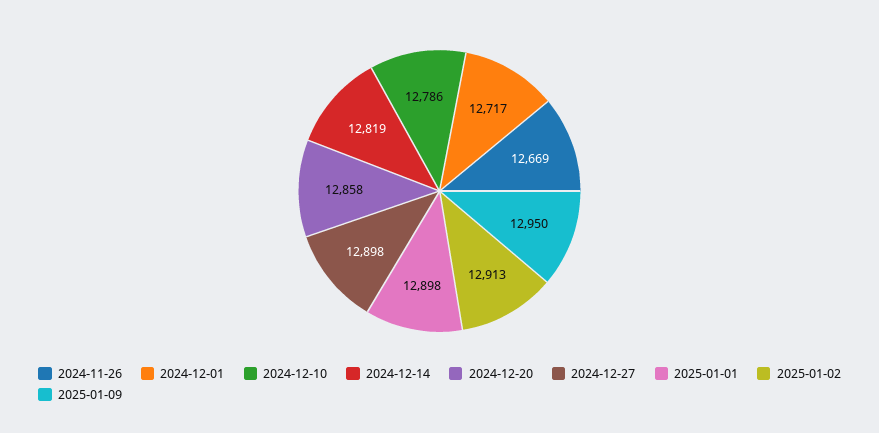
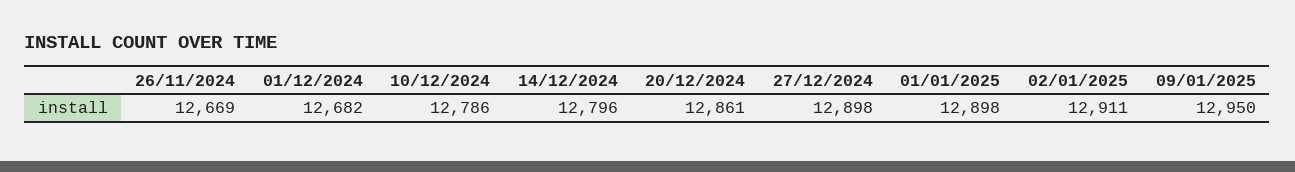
2024-12-01: 12717 -> 12682
2024-12-14: 12819 -> 12796
2024-12-20: 12858 -> 12861
2025-01-02: 12913 -> 12911

